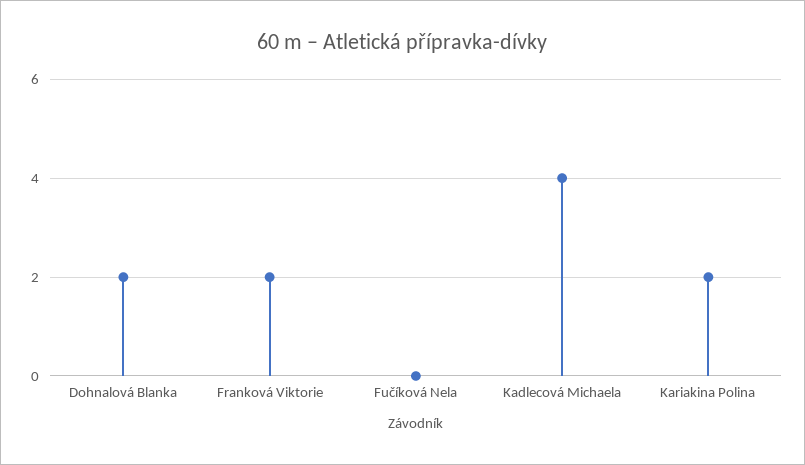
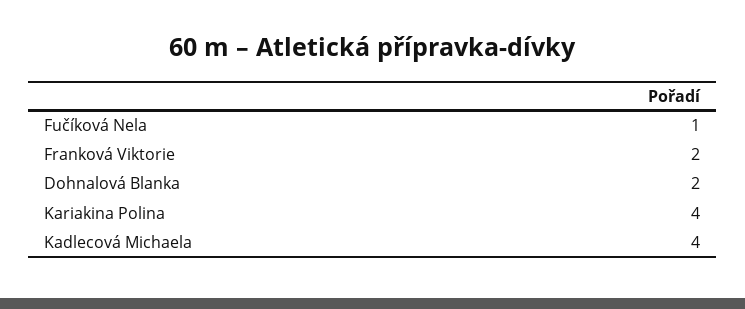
Fučíková Nela: 0 -> 1
Kariakina Polina: 2 -> 4

